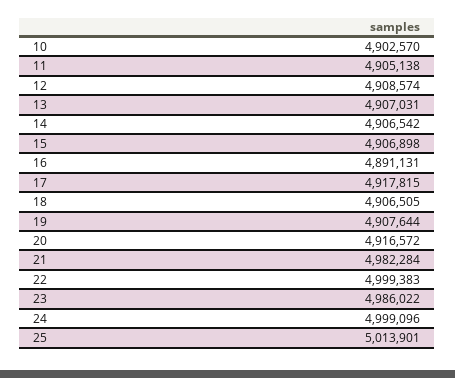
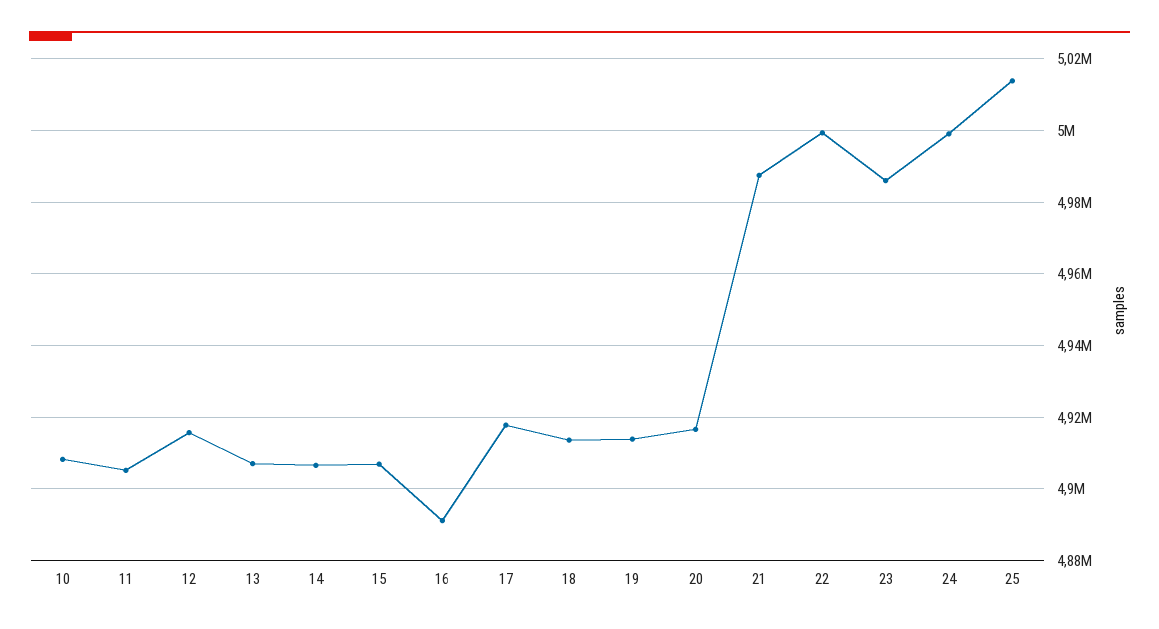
10: 4902570 -> 4908000
12: 4908574 -> 4916000
18: 4906505 -> 4914000
19: 4907644 -> 4914000
21: 4982284 -> 4988000

